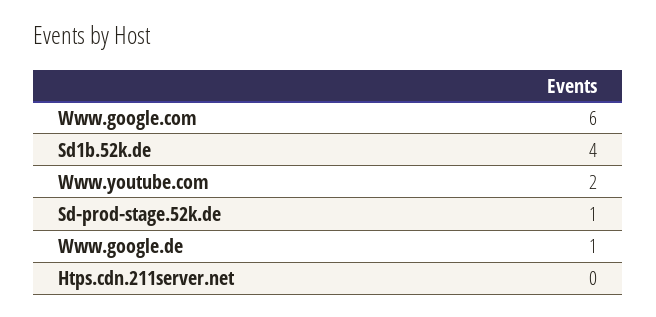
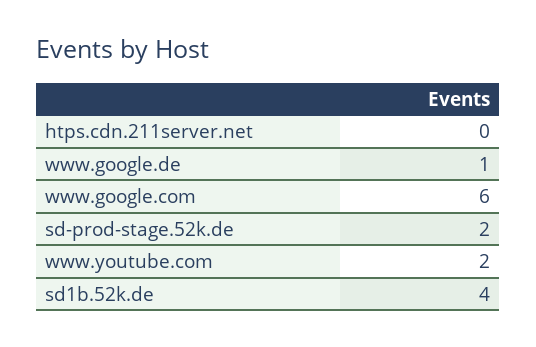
Sd-prod-stage.52k.de: 1 -> 2

